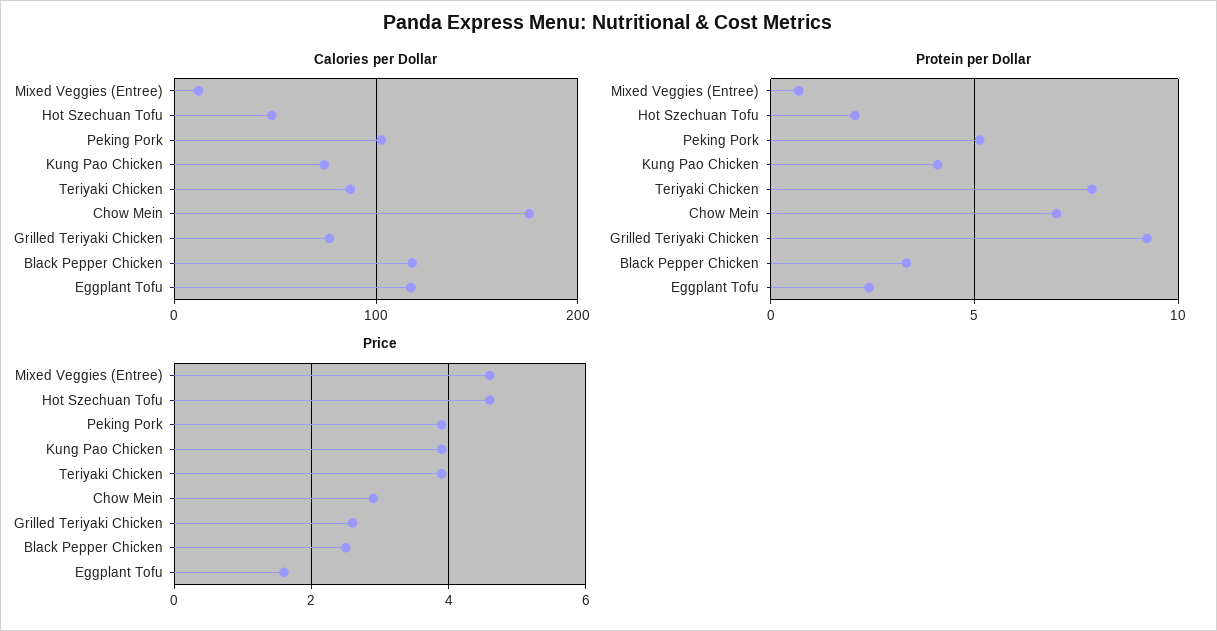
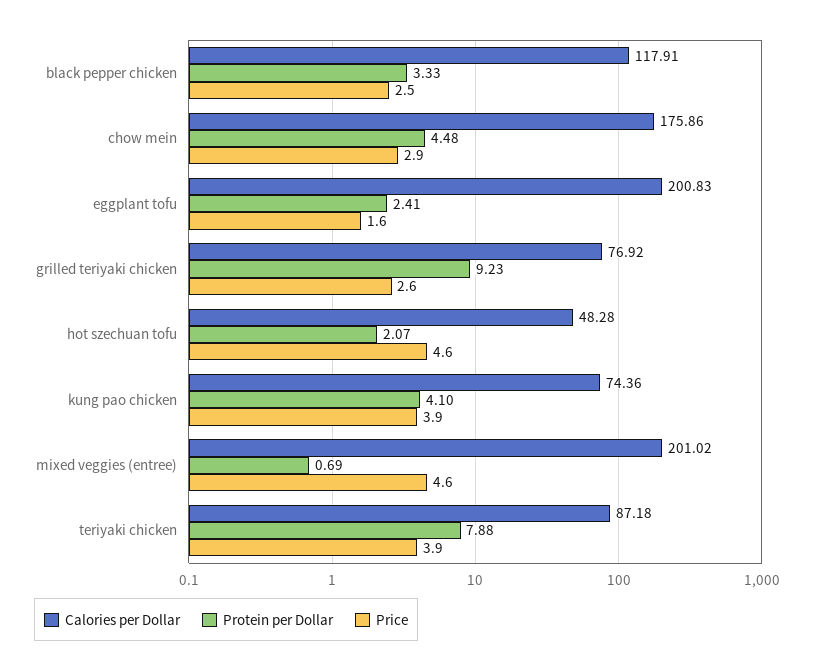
Calories per Dollar, Mixed Veggies (Entree): 10 -> 201.02
Calories per Dollar, Peking Pork: 100 -> none
Calories per Dollar, Eggplant Tofu: 120 -> 200.83
Protein per Dollar, Peking Pork: 5 -> none
Protein per Dollar, Chow Mein: 7 -> 4.48
Price, Peking Pork: 4 -> none

